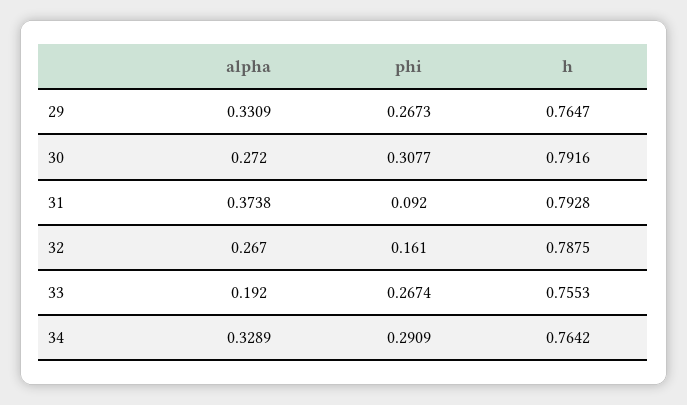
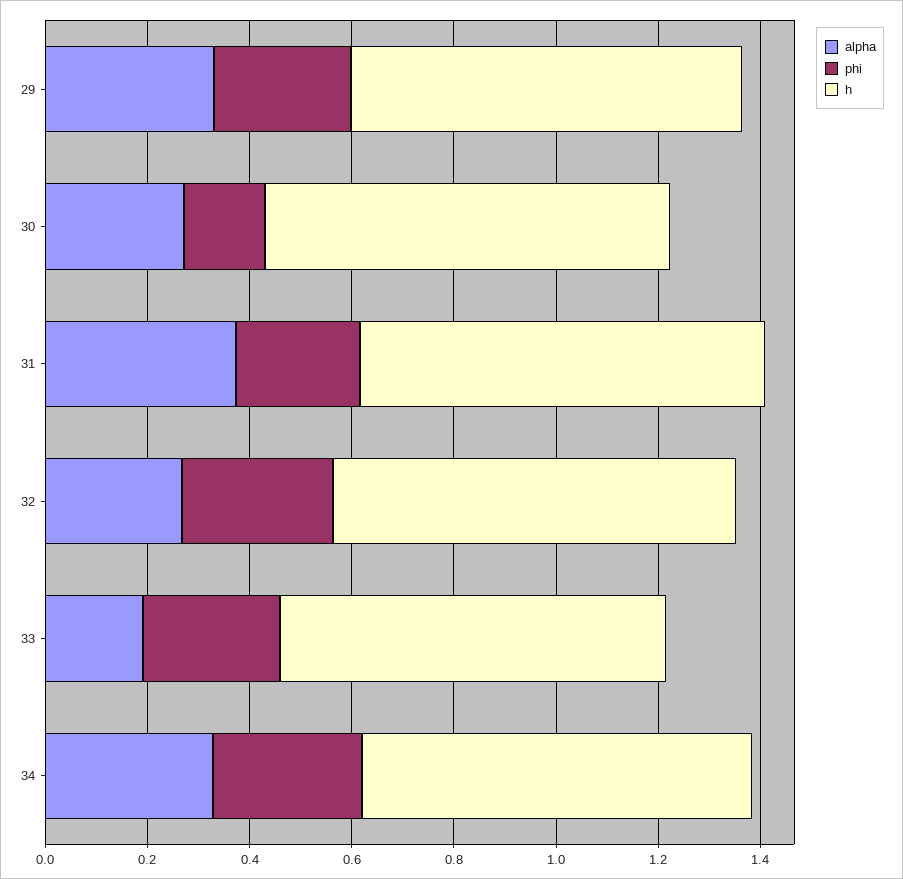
phi, 30: 0.3077 -> 0.15
phi, 31: 0.092 -> 0.25
phi, 32: 0.161 -> 0.3

